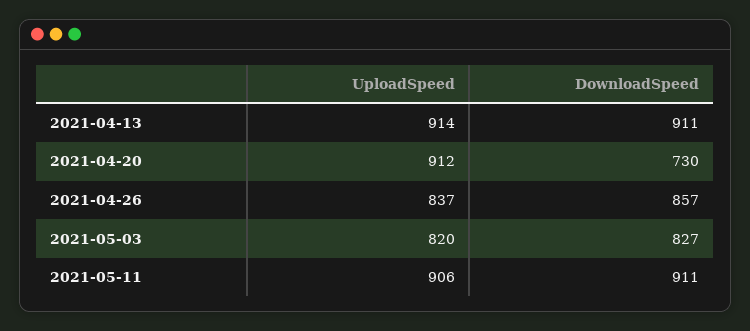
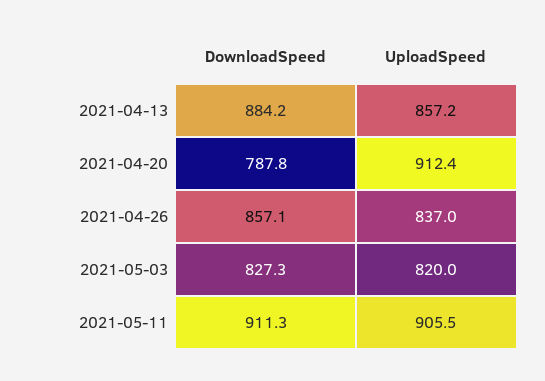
UploadSpeed, 2021-04-13: 914 -> 857.2
DownloadSpeed, 2021-04-13: 911 -> 884.2
DownloadSpeed, 2021-04-20: 730 -> 787.8

